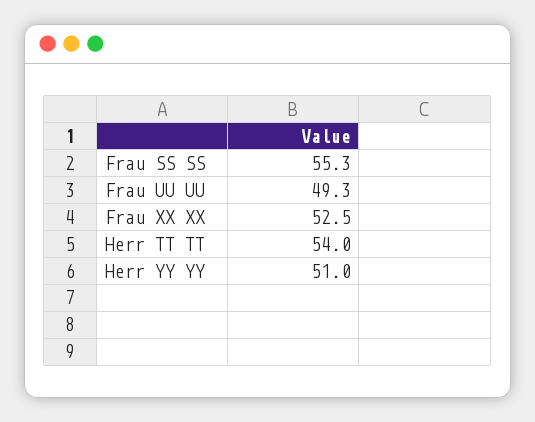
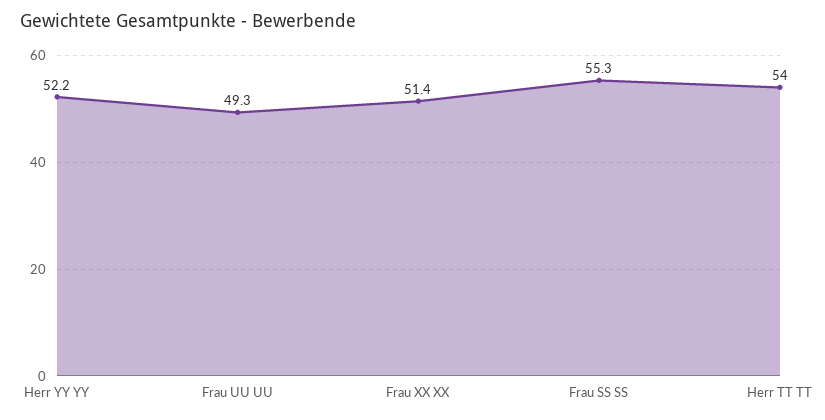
Frau XX XX: 52.5 -> 51.4
Herr YY YY: 51 -> 52.2

